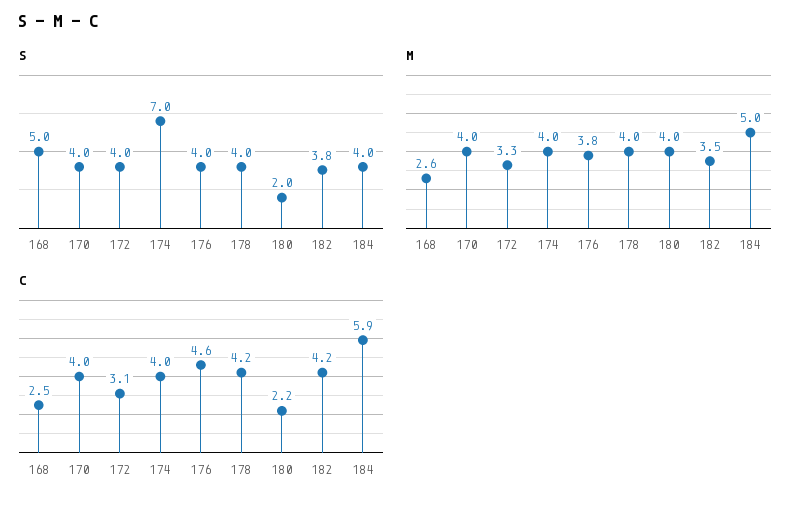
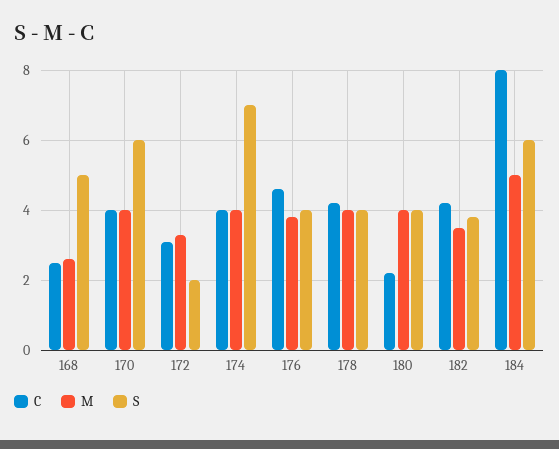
S, 170: 4 -> 6
S, 172: 4 -> 2
S, 180: 2 -> 4
S, 184: 4 -> 6
C, 184: 5.9 -> 8

